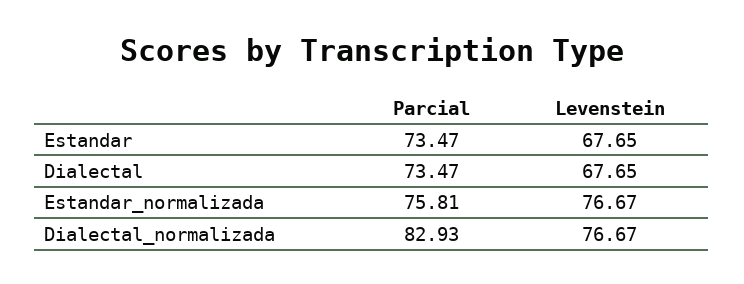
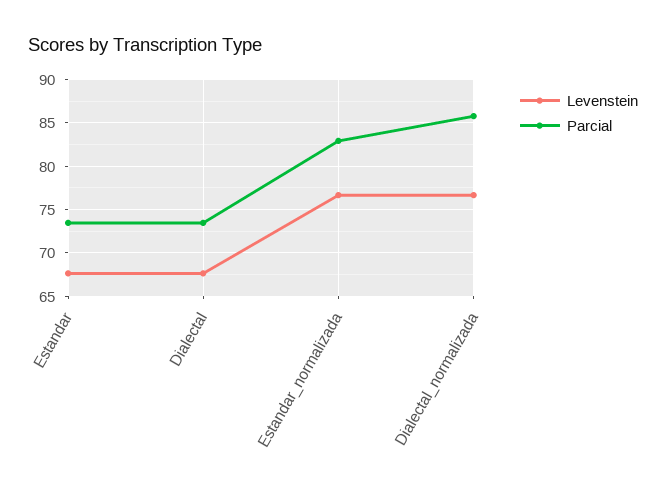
Parcial, Estandar_normalizada: 75.81 -> 83
Parcial, Dialectal_normalizada: 82.93 -> 86

